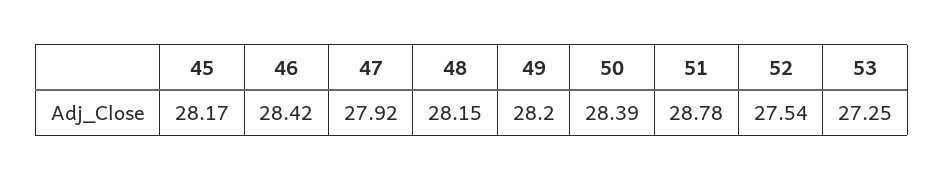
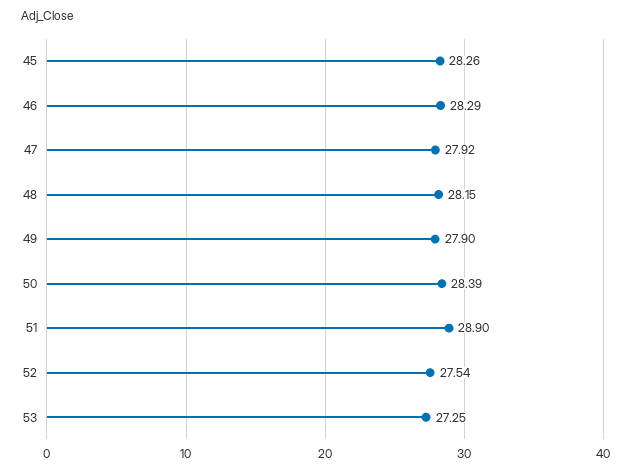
45: 28.17 -> 28.26
46: 28.42 -> 28.29
49: 28.2 -> 27.9
51: 28.78 -> 28.9

